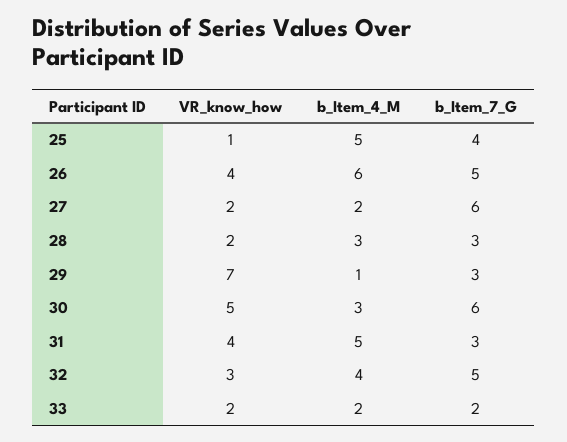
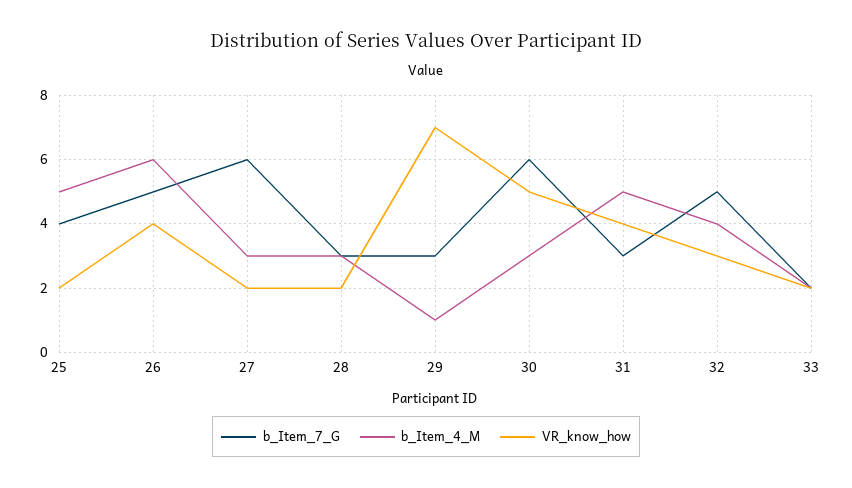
VR_know_how, 25: 1 -> 2
b_Item_4_M, 27: 2 -> 3

